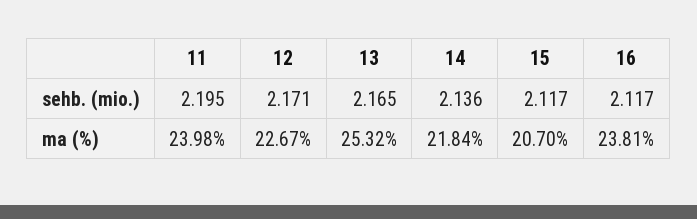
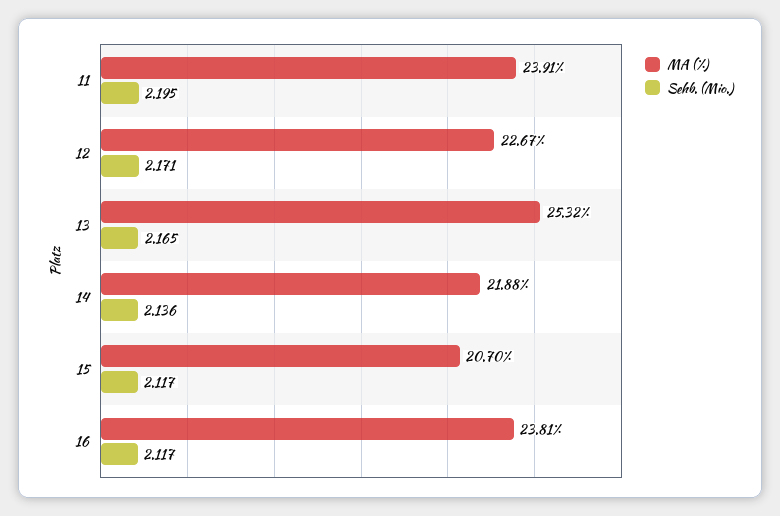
ma (%), 11: 23.98 -> 23.91
ma (%), 14: 21.84 -> 21.88

